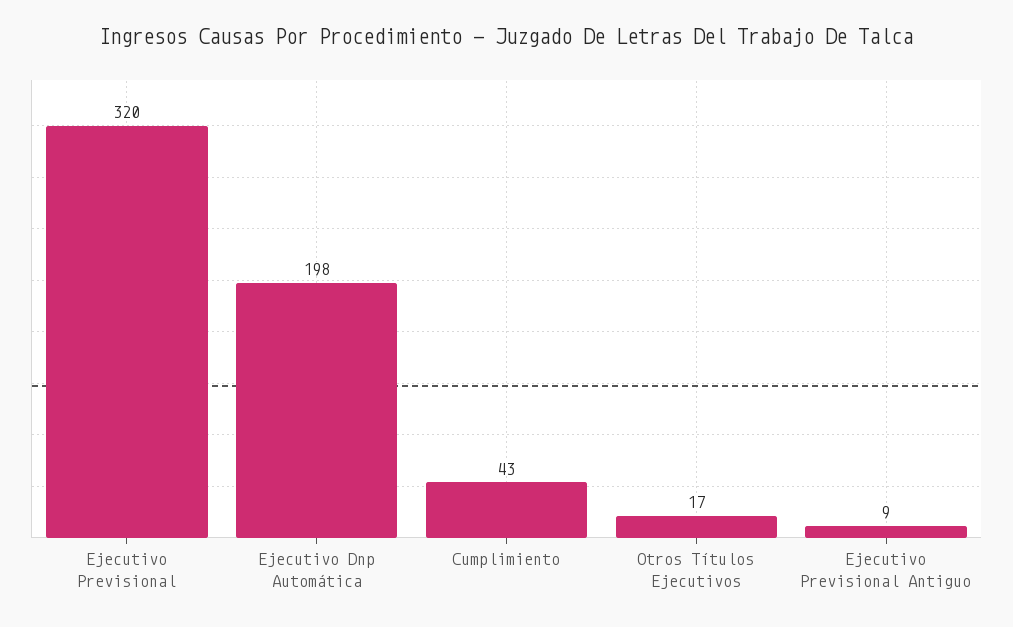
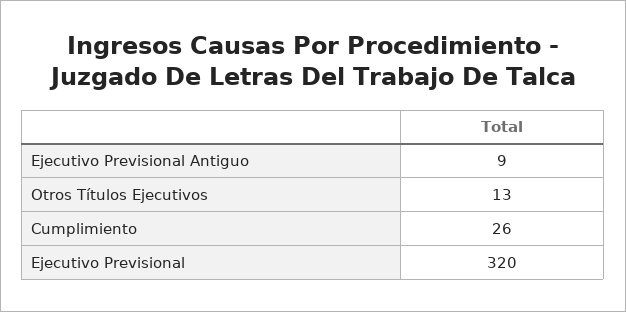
Ejecutivo Dnp Automática: 198 -> none
Cumplimiento: 43 -> 26
Otros Títulos Ejecutivos: 17 -> 13

